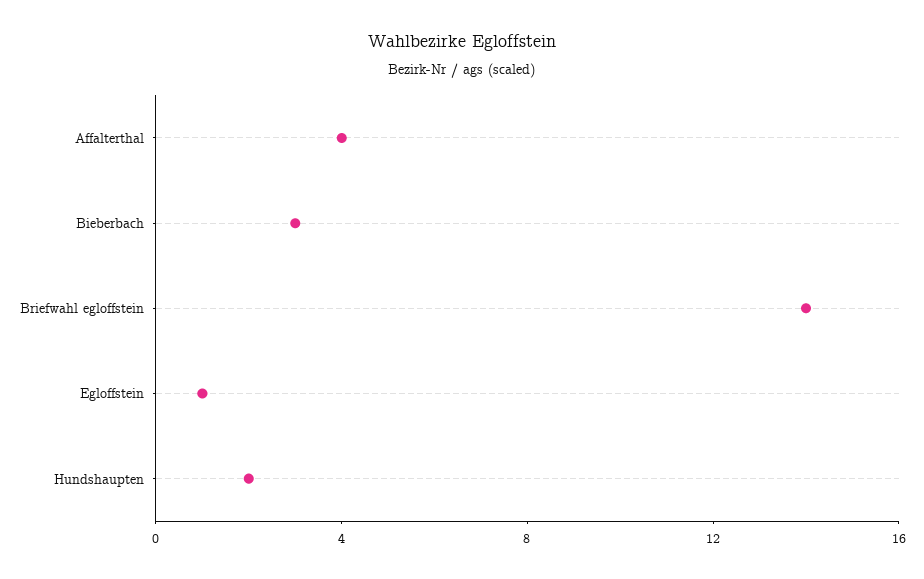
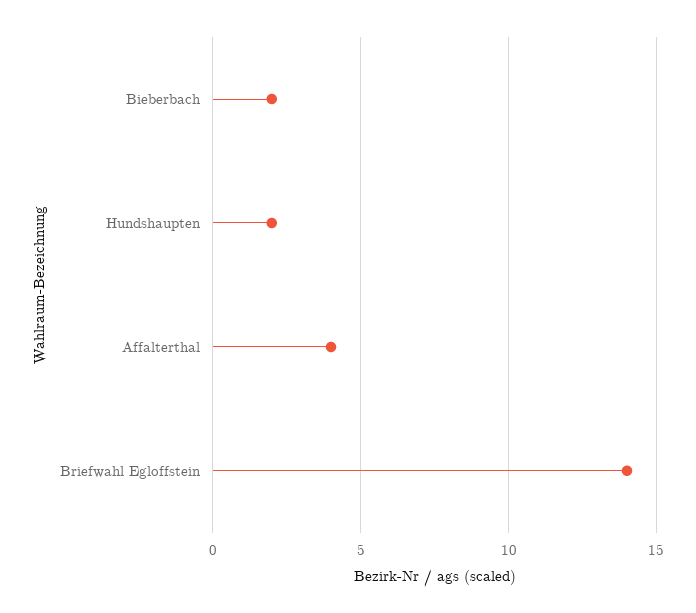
Bieberbach: 3 -> 2
Egloffstein: 1 -> none

